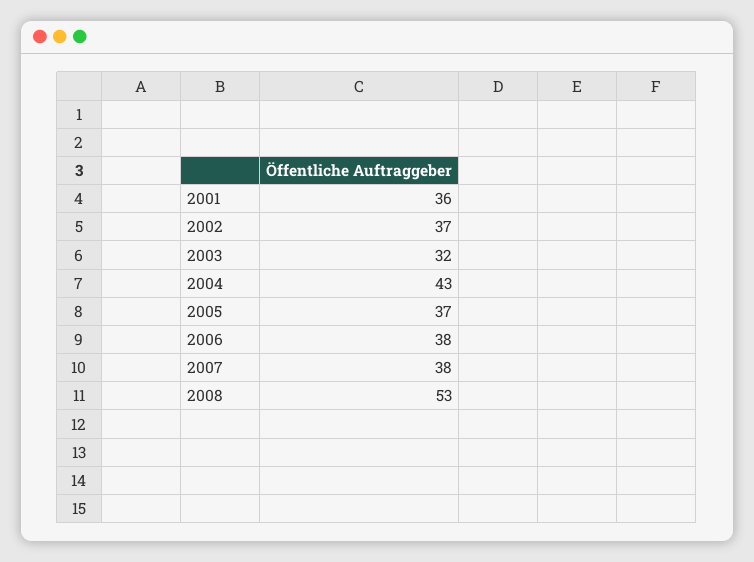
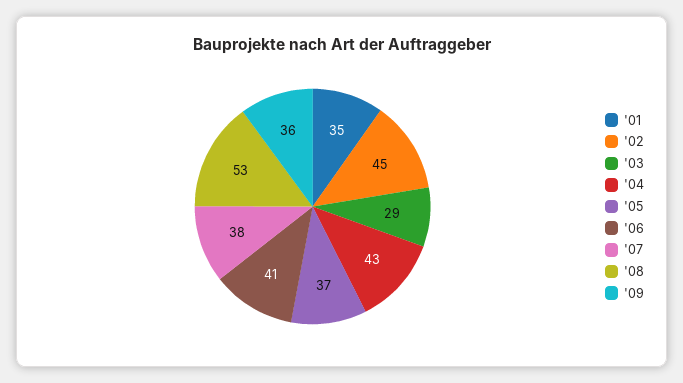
2001: 36 -> 35
2002: 37 -> 45
2003: 32 -> 29
2006: 38 -> 41
'09: none -> 36

